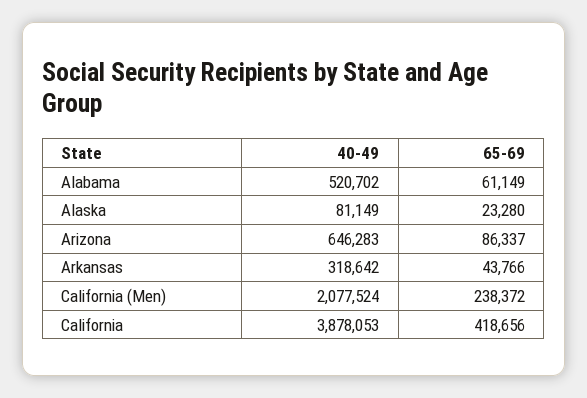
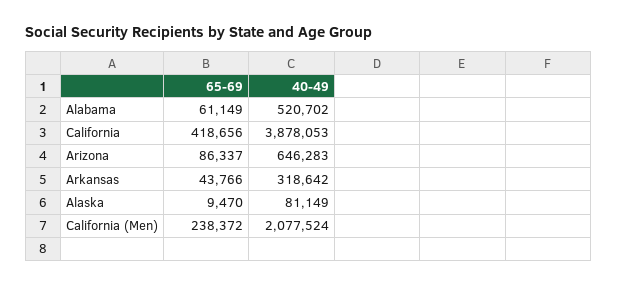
65-69, Alaska: 23280 -> 9470

